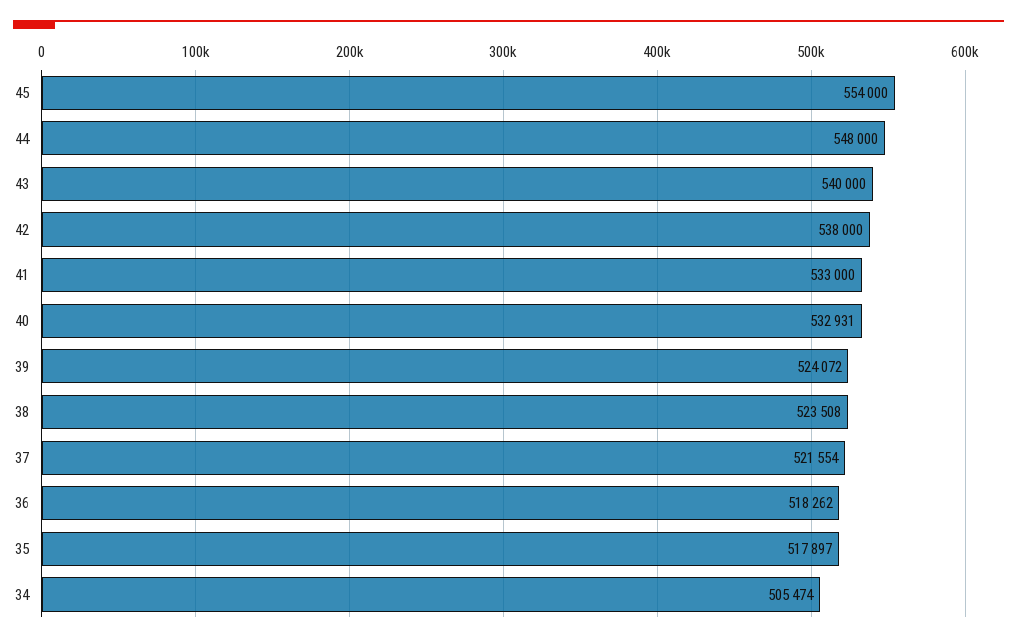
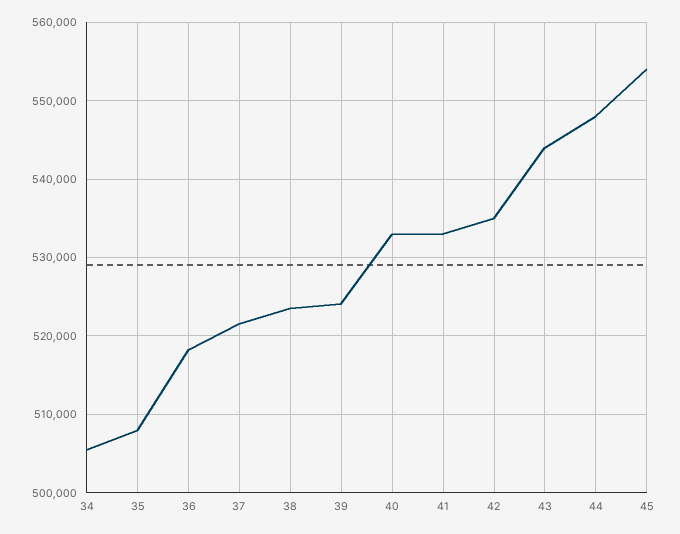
43: 540000 -> 544000
42: 538000 -> 535000
35: 517897 -> 508000

